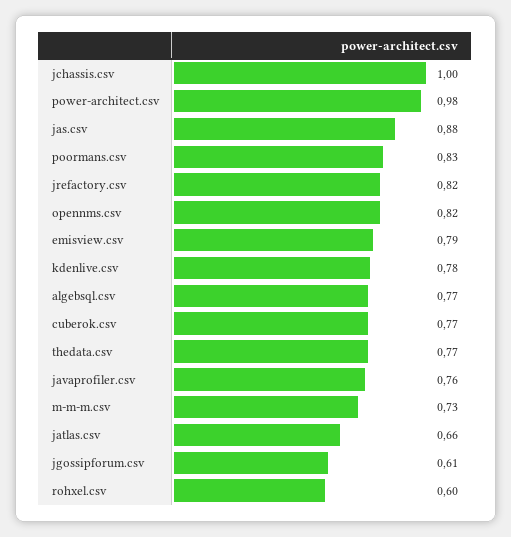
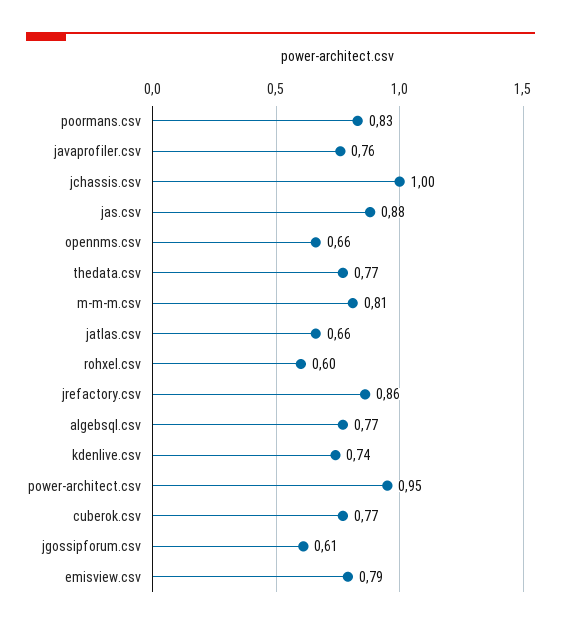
power-architect.csv: 0.98 -> 0.95
jrefactory.csv: 0.82 -> 0.86
opennms.csv: 0.82 -> 0.66
kdenlive.csv: 0.78 -> 0.74
m-m-m.csv: 0.73 -> 0.81

